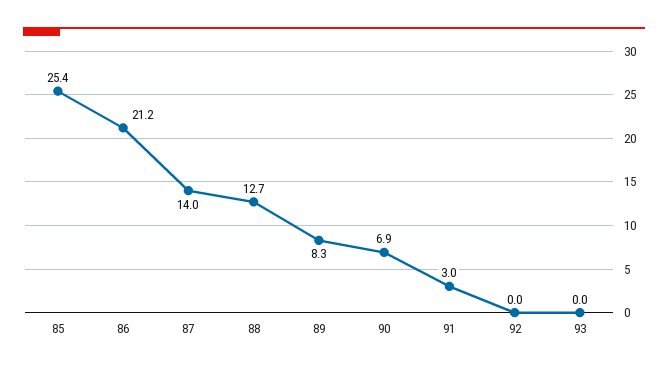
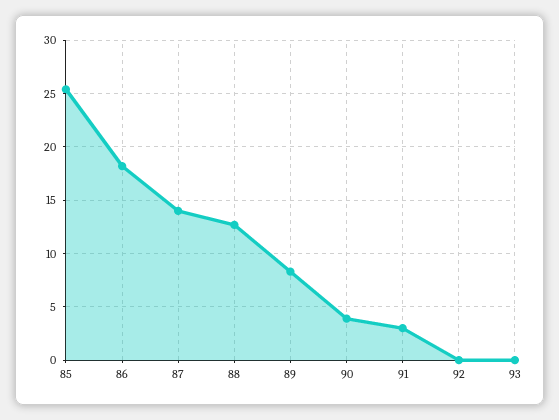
86: 21.2 -> 18
90: 6.9 -> 4

